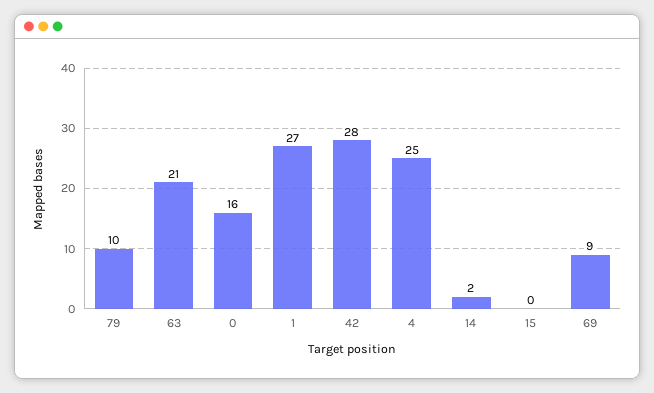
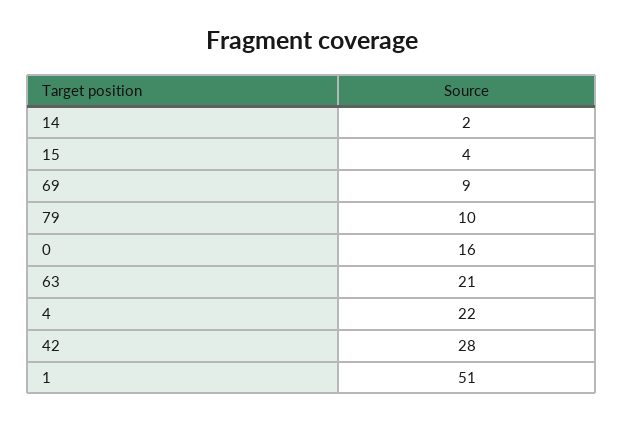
1: 27 -> 51
4: 25 -> 22
15: 0 -> 4

